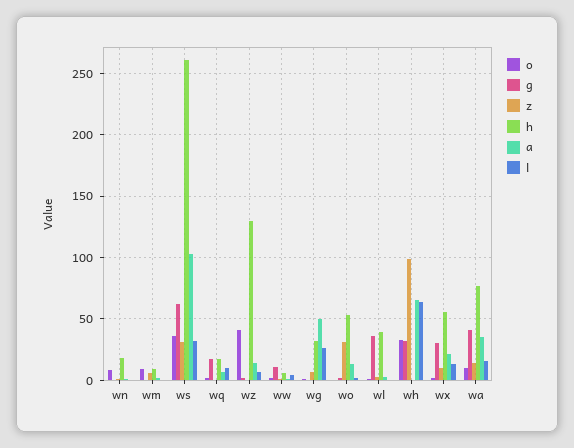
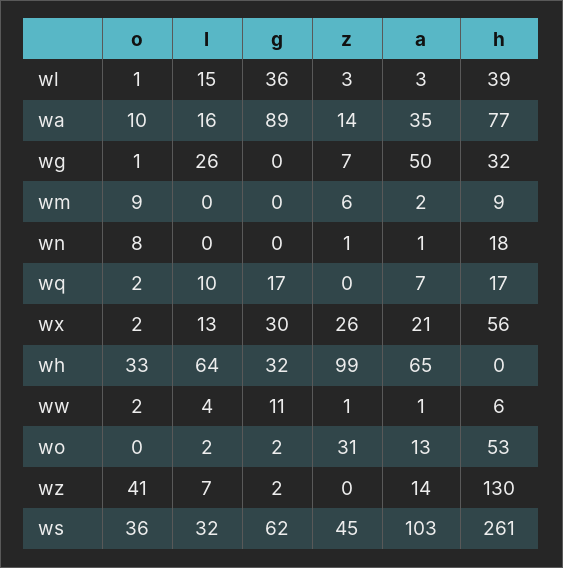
z, ws: 30 -> 45
l, wl: 0 -> 15
z, wx: 10 -> 26
g, wa: 40 -> 89

